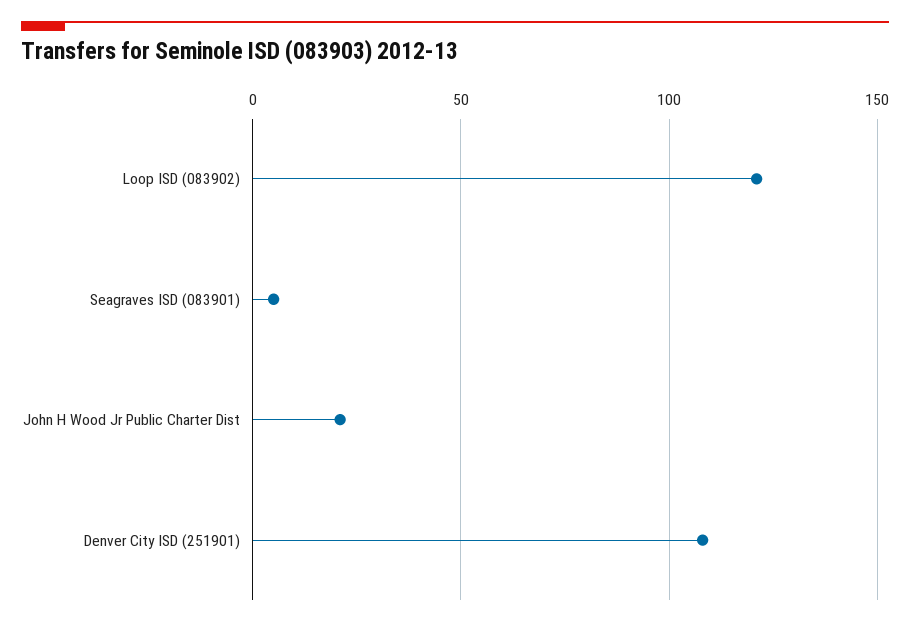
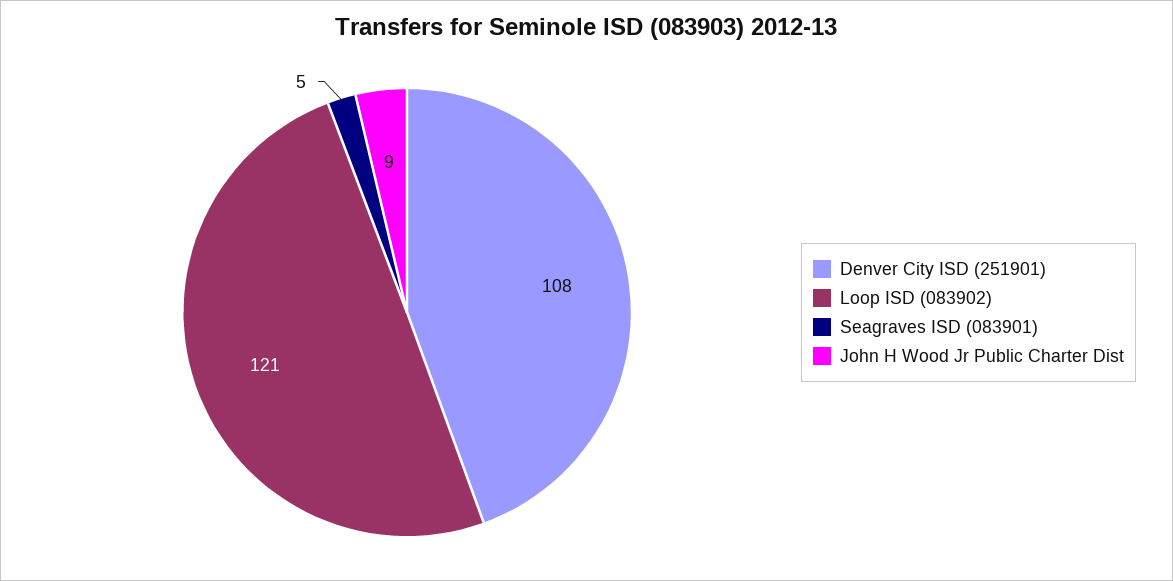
John H Wood Jr Public Charter Dist: 20 -> 9

